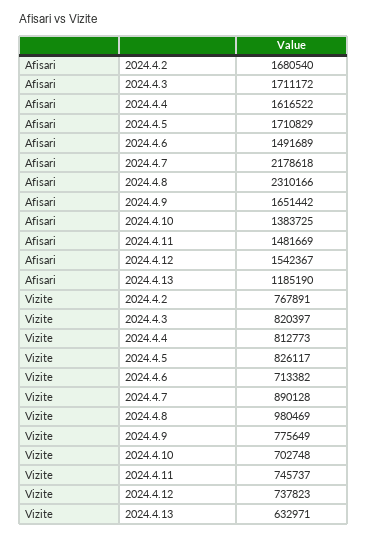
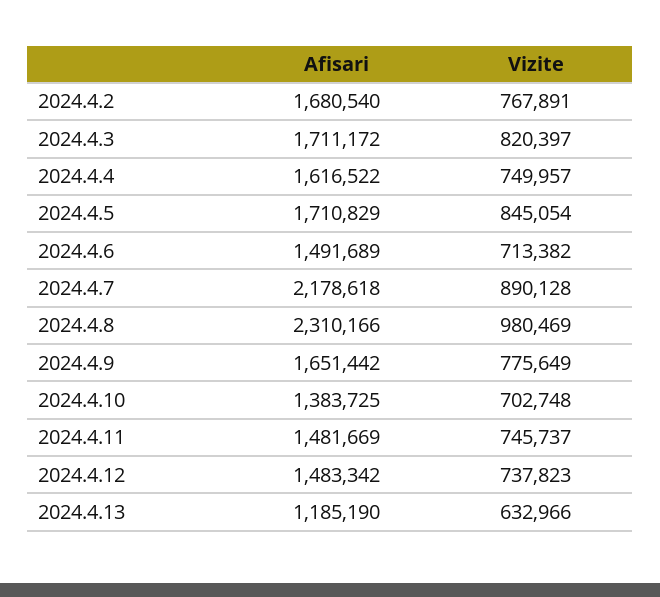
Afisari, 2024.4.12: 1542367 -> 1483342
Vizite, 2024.4.4: 812773 -> 749957
Vizite, 2024.4.5: 826117 -> 845054
Vizite, 2024.4.13: 632971 -> 632966

